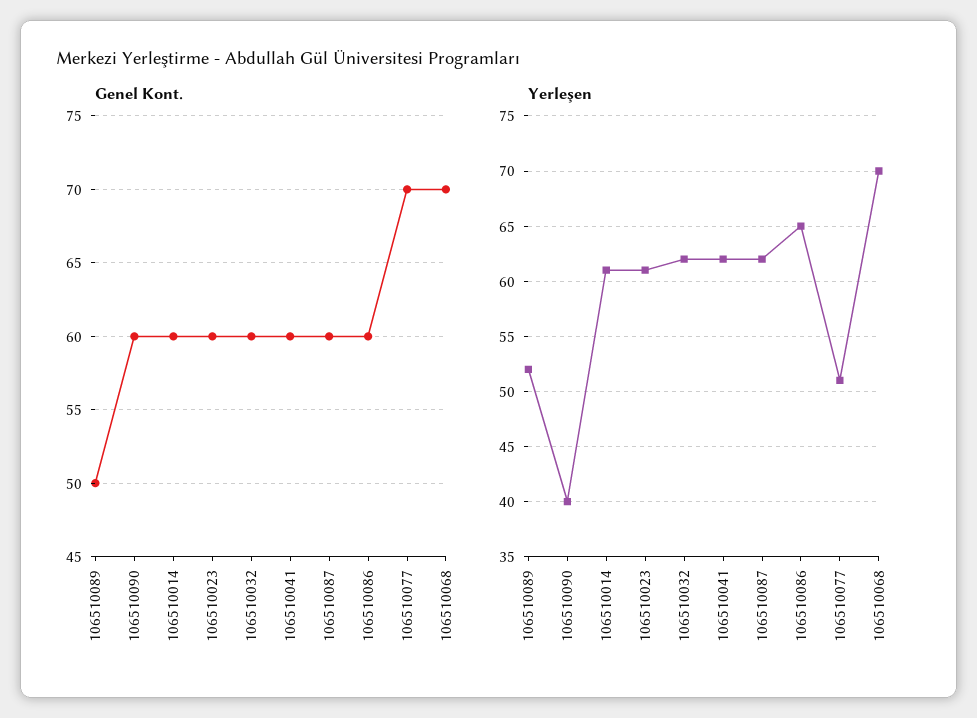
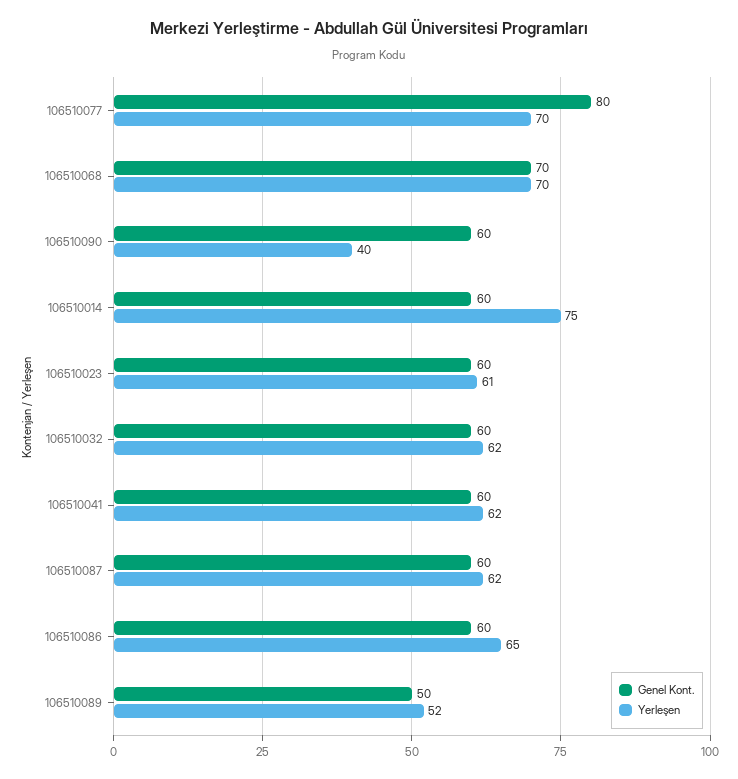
Genel Kont., 106510077: 70 -> 80
Yerleşen, 106510014: 61 -> 75
Yerleşen, 106510077: 51 -> 70

